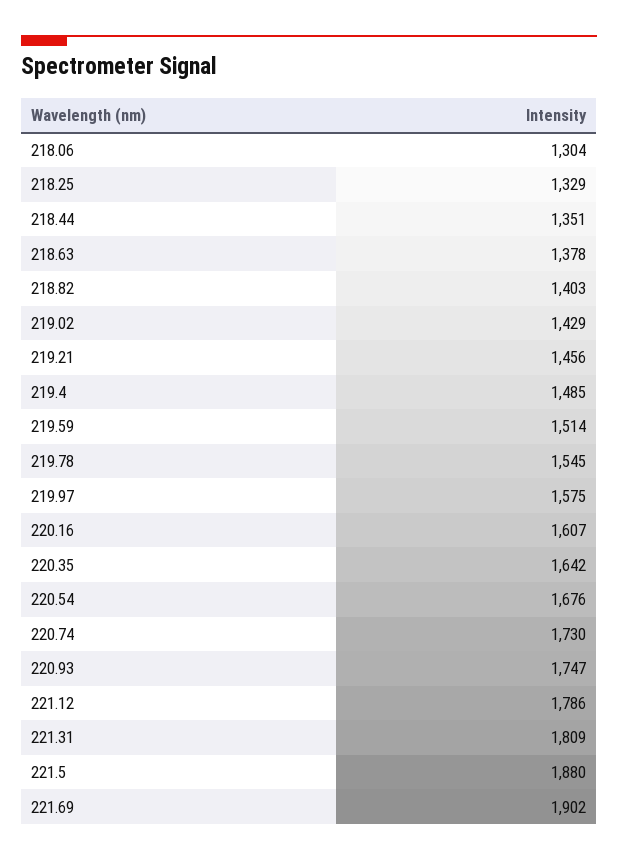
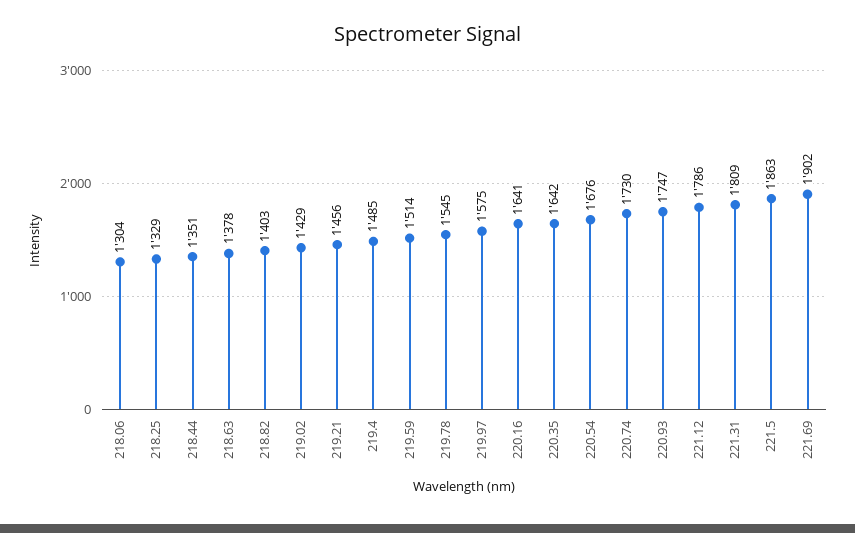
220.16: 1607 -> 1641
221.5: 1880 -> 1863

